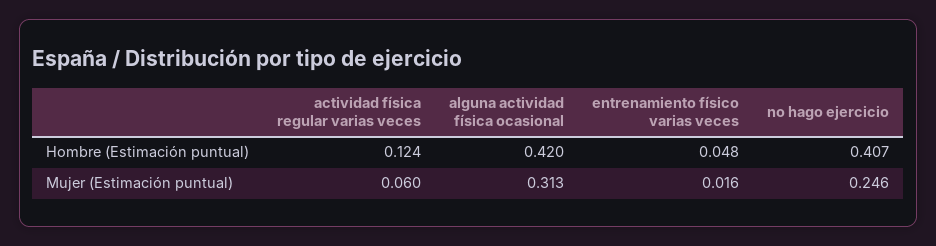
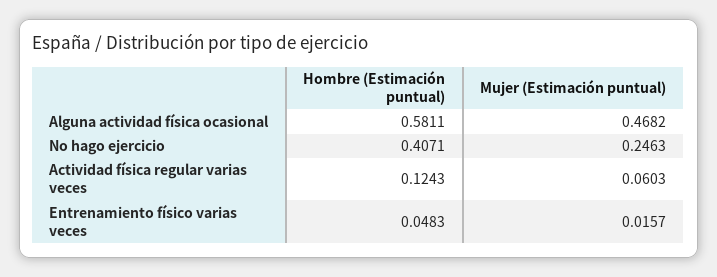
alguna actividad física ocasional, Hombre (Estimación puntual): 0.42 -> 0.5811
alguna actividad física ocasional, Mujer (Estimación puntual): 0.313 -> 0.4682

